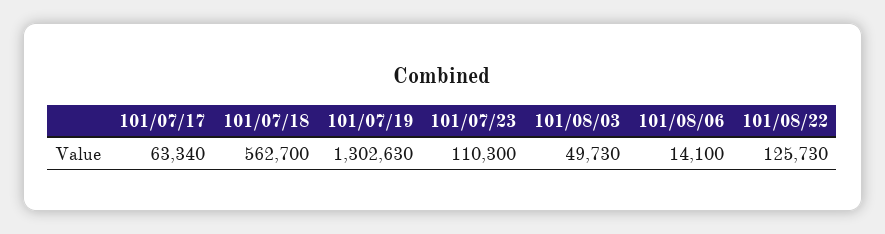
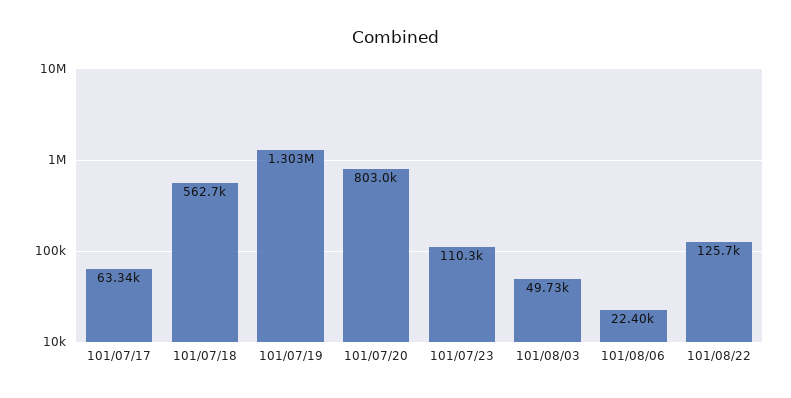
101/08/06: 14100 -> 22400
101/07/20: none -> 803000

